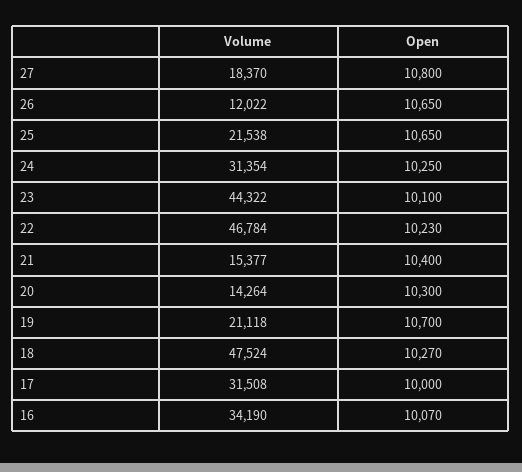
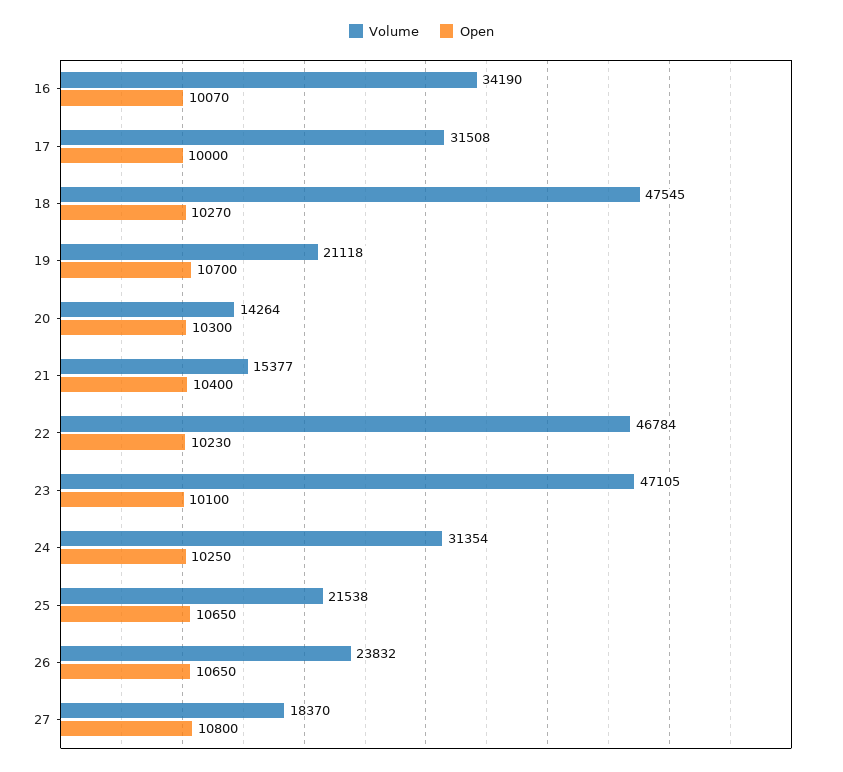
Volume, 26: 12022 -> 23832
Volume, 23: 44322 -> 47105
Volume, 18: 47524 -> 47545

